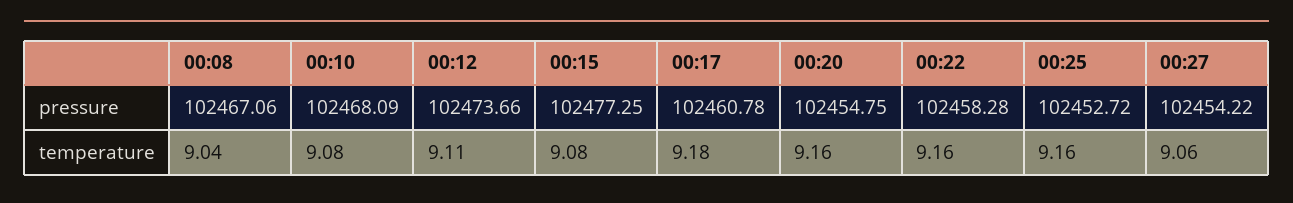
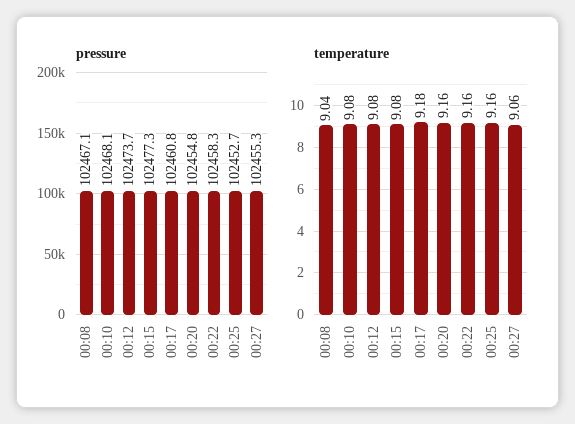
pressure, 00:27: 102454.22 -> 102455.3
temperature, 00:12: 9.11 -> 9.08

